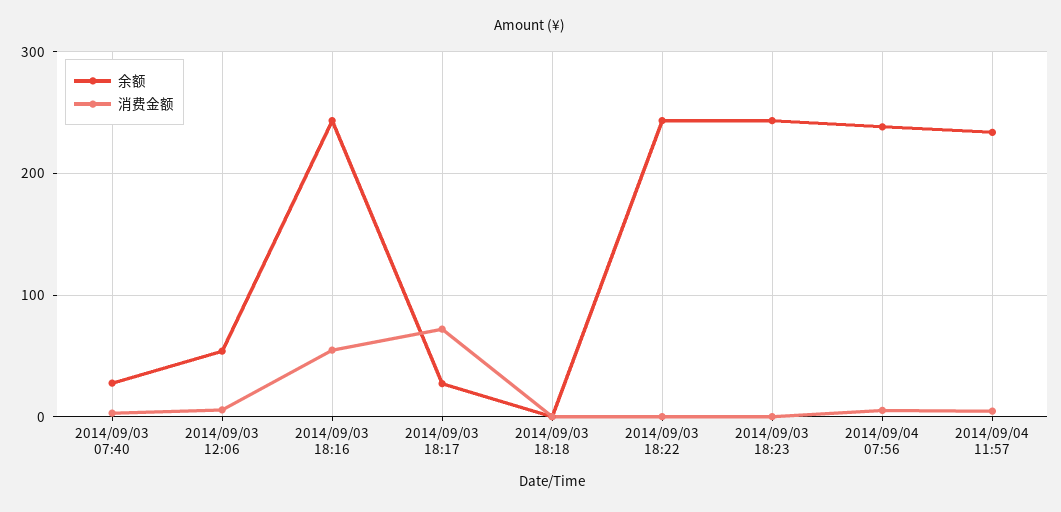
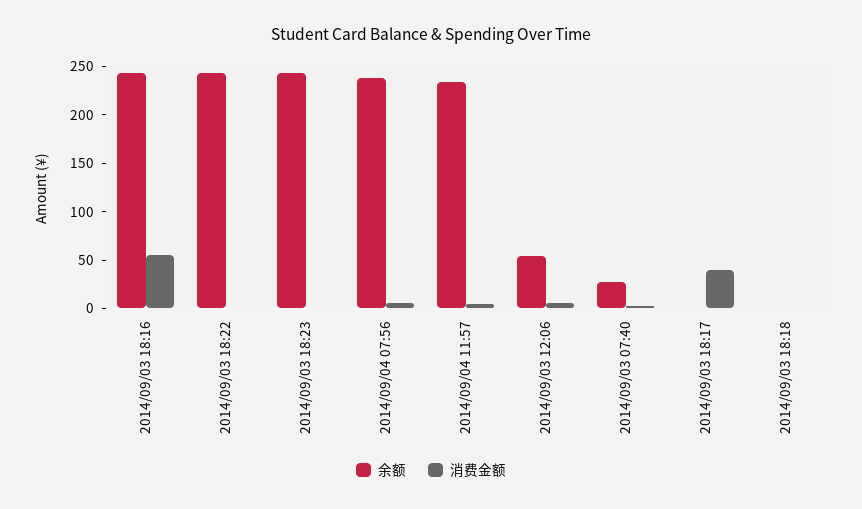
余额, 2014/09/03 18:17: 30 -> 0
消费金额, 2014/09/03 18:17: 70 -> 40

